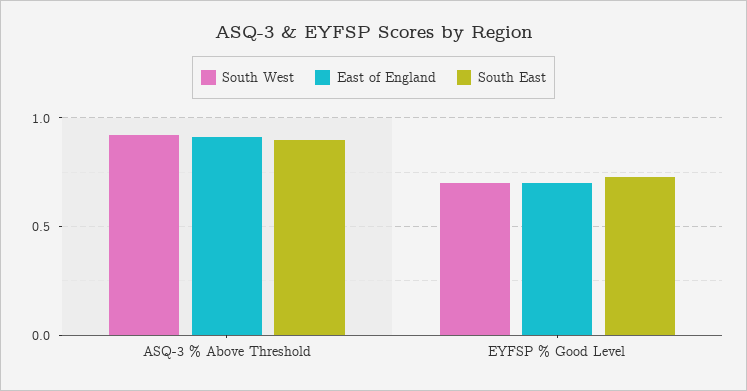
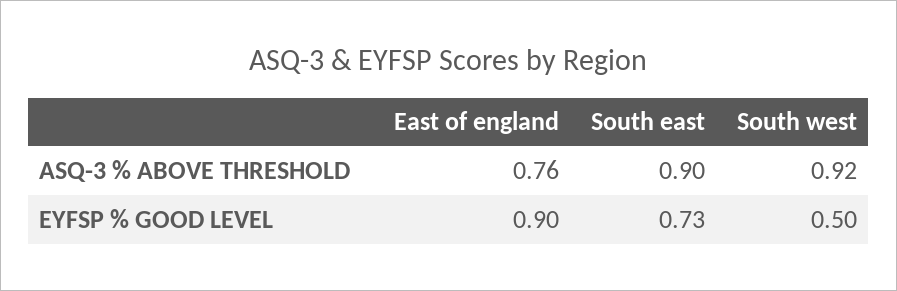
East of England, ASQ-3 % Above Threshold: 0.9 -> 0.76
South West, EYFSP % Good Level: 0.7 -> 0.5
East of England, EYFSP % Good Level: 0.7 -> 0.9

